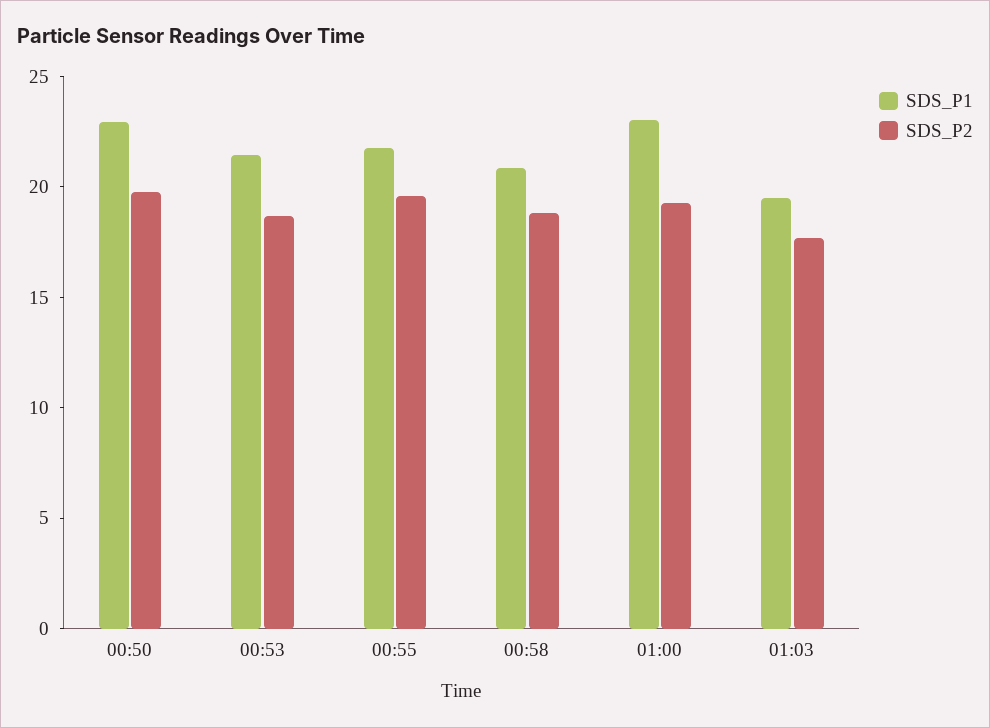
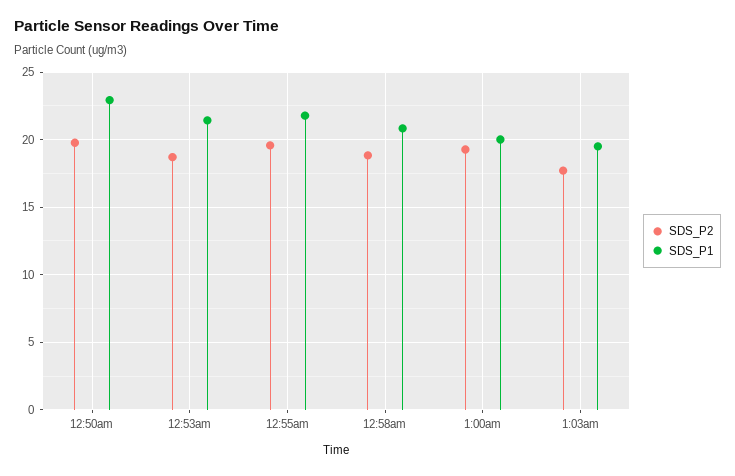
SDS_P1, 01:00: 23 -> 20

